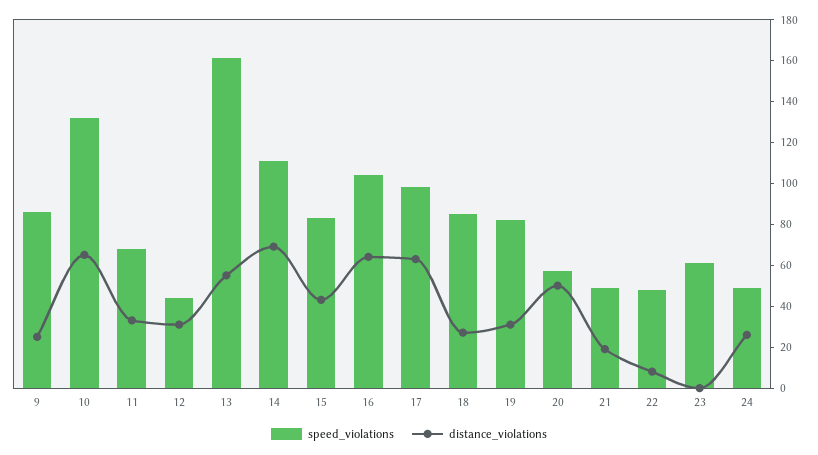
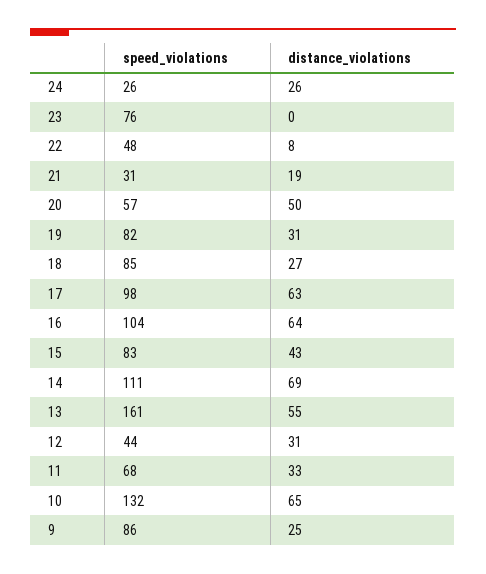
speed_violations, 21: 50 -> 31
speed_violations, 23: 60 -> 76
speed_violations, 24: 50 -> 26

